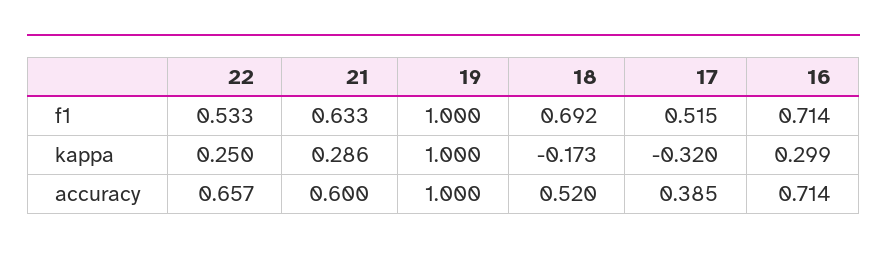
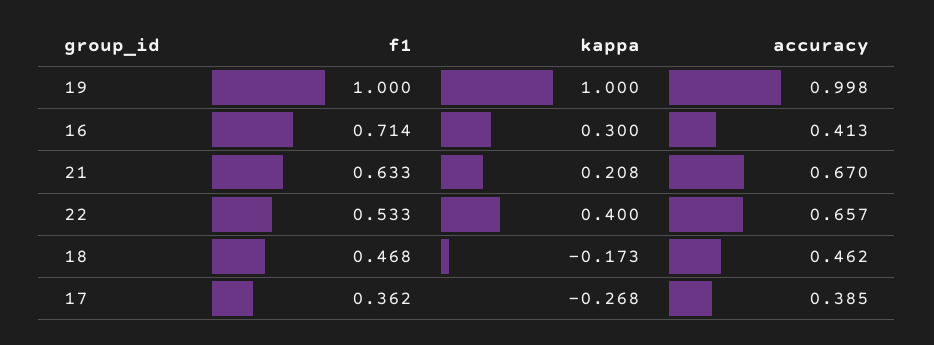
18, f1: 0.692 -> 0.468
17, f1: 0.515 -> 0.362
22, kappa: 0.25 -> 0.4
21, kappa: 0.286 -> 0.208
17, kappa: -0.32 -> -0.268
16, kappa: 0.299 -> 0.3
21, accuracy: 0.6 -> 0.67
19, accuracy: 1 -> 0.998
18, accuracy: 0.52 -> 0.462
16, accuracy: 0.714 -> 0.413

